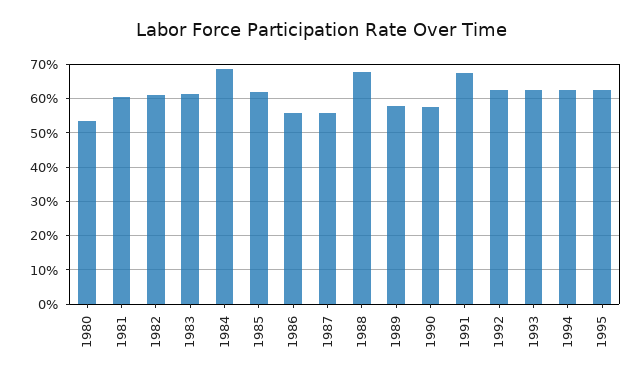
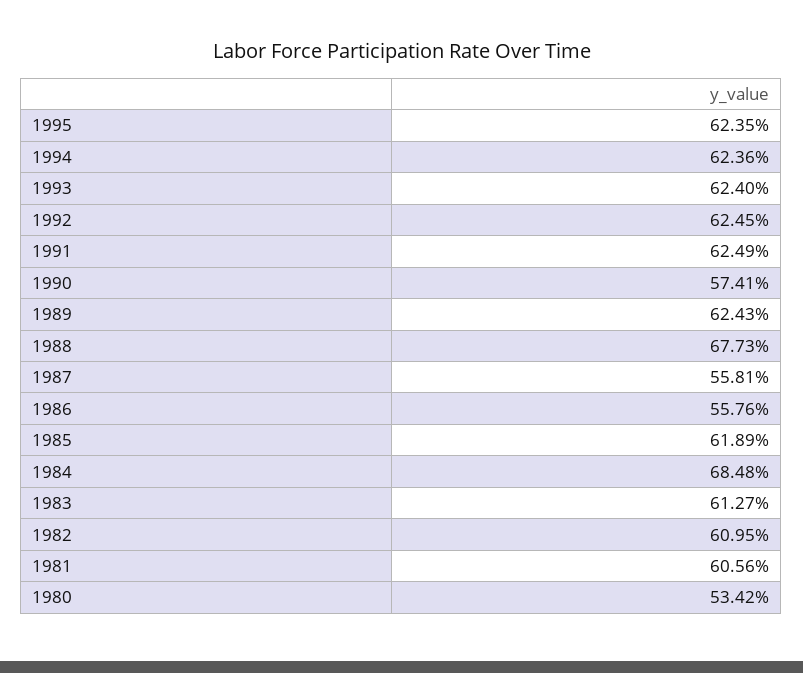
1989: 58 -> 62.43
1991: 68 -> 62.49

